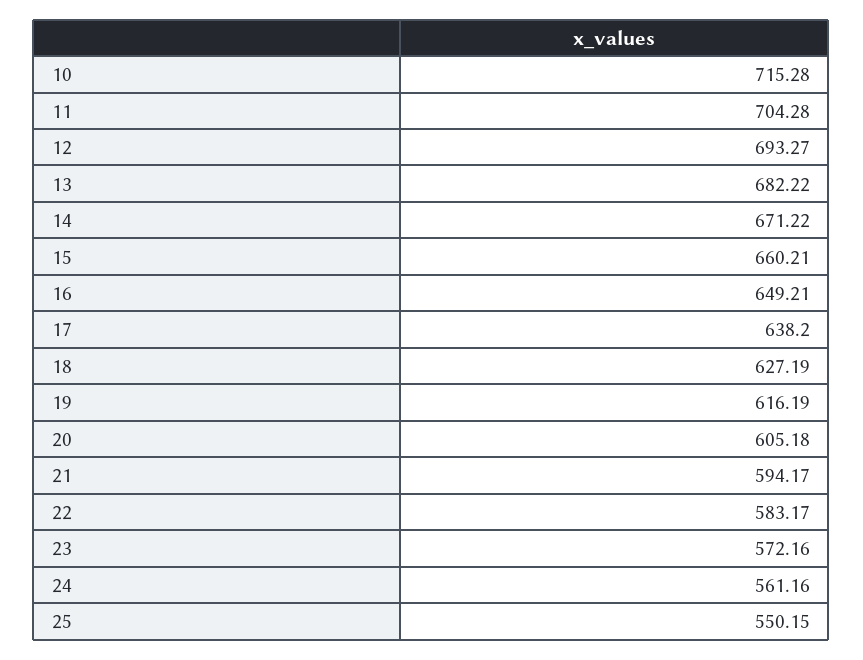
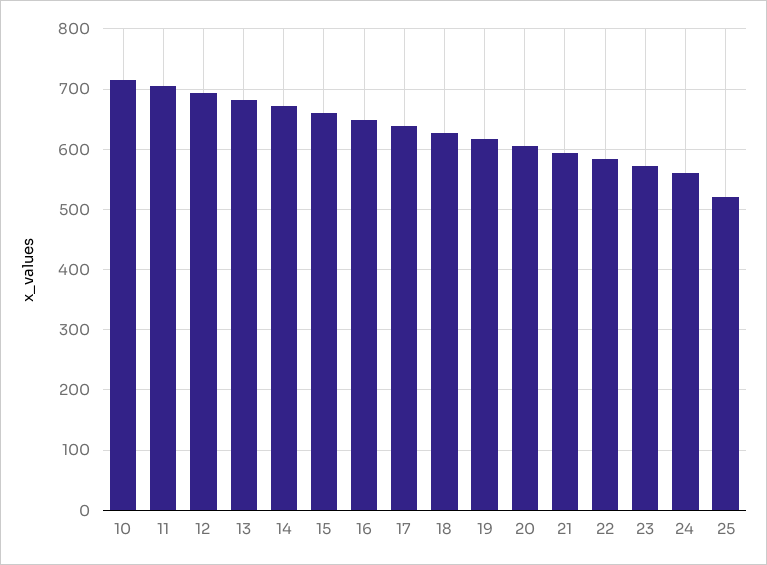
25: 550.15 -> 520

